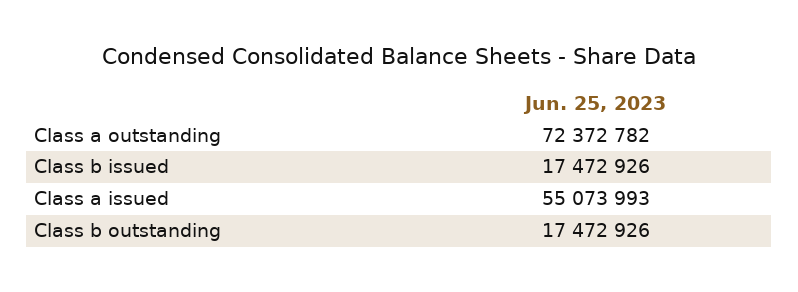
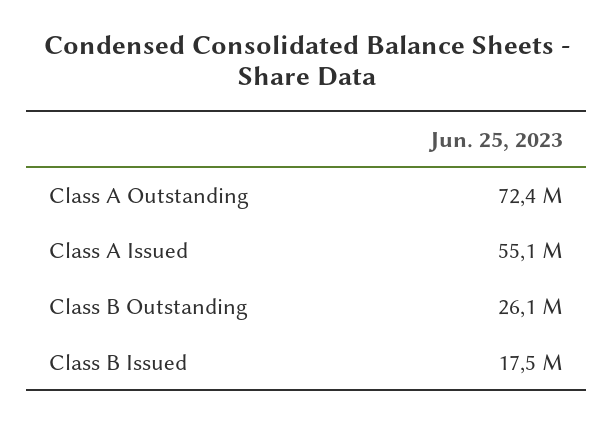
Class b outstanding: 17472926 -> 26100000

